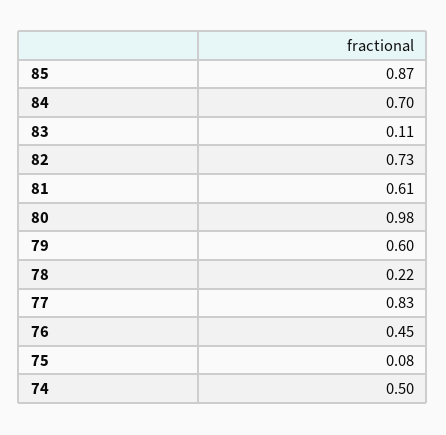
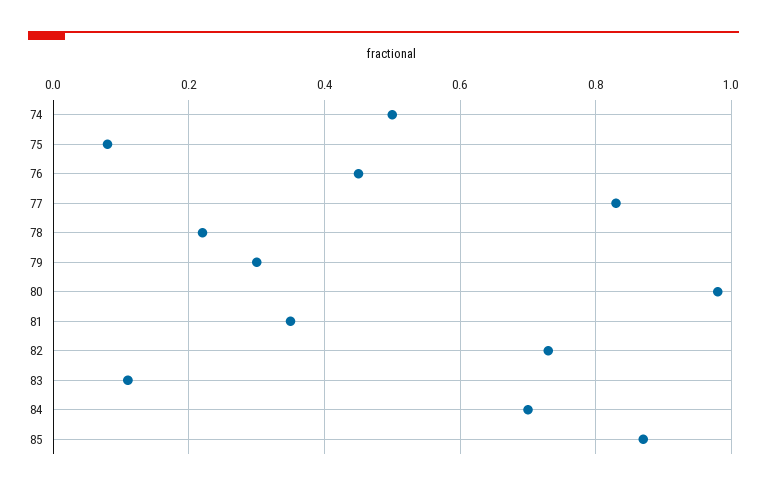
81: 0.61 -> 0.35
79: 0.6 -> 0.3

